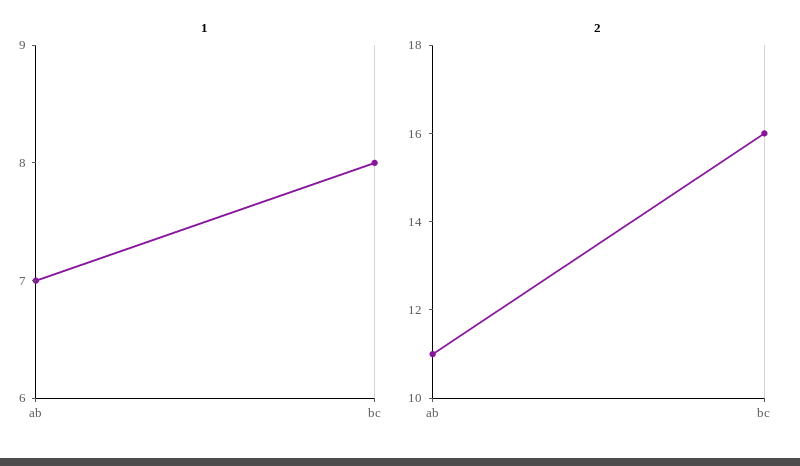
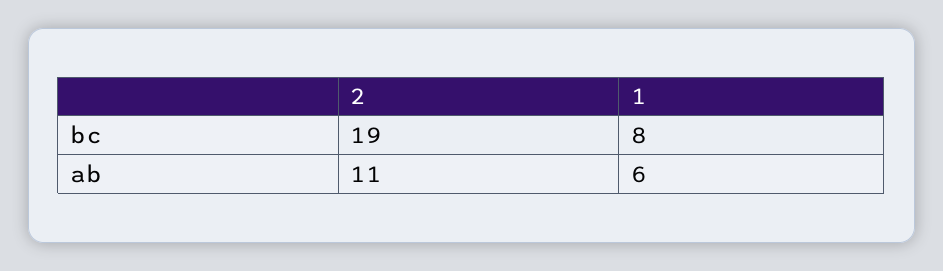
1, ab: 7 -> 6
2, bc: 16 -> 19

